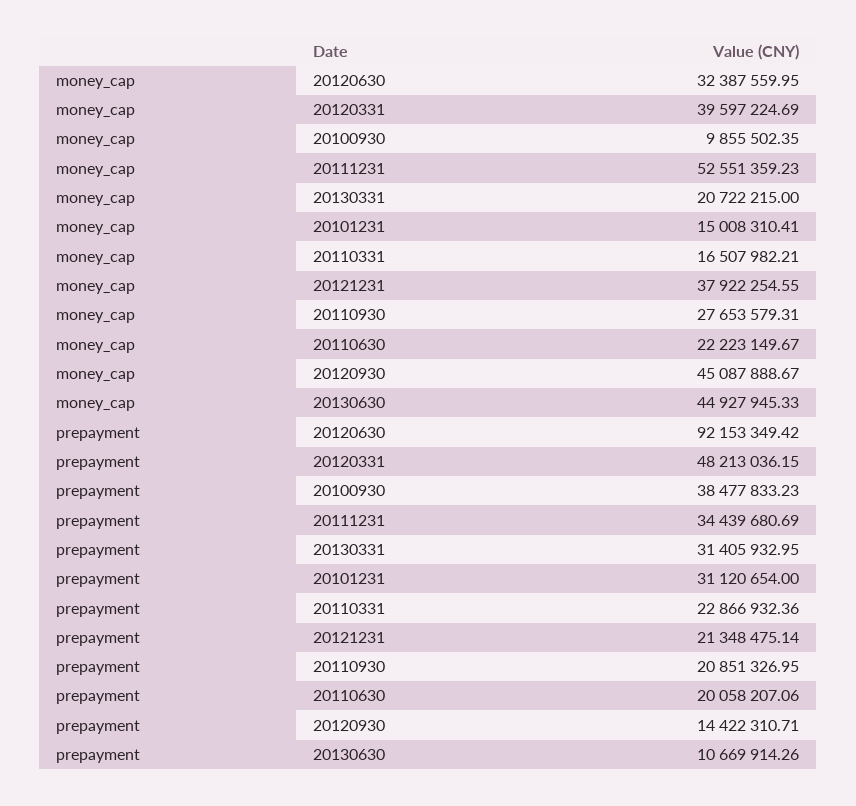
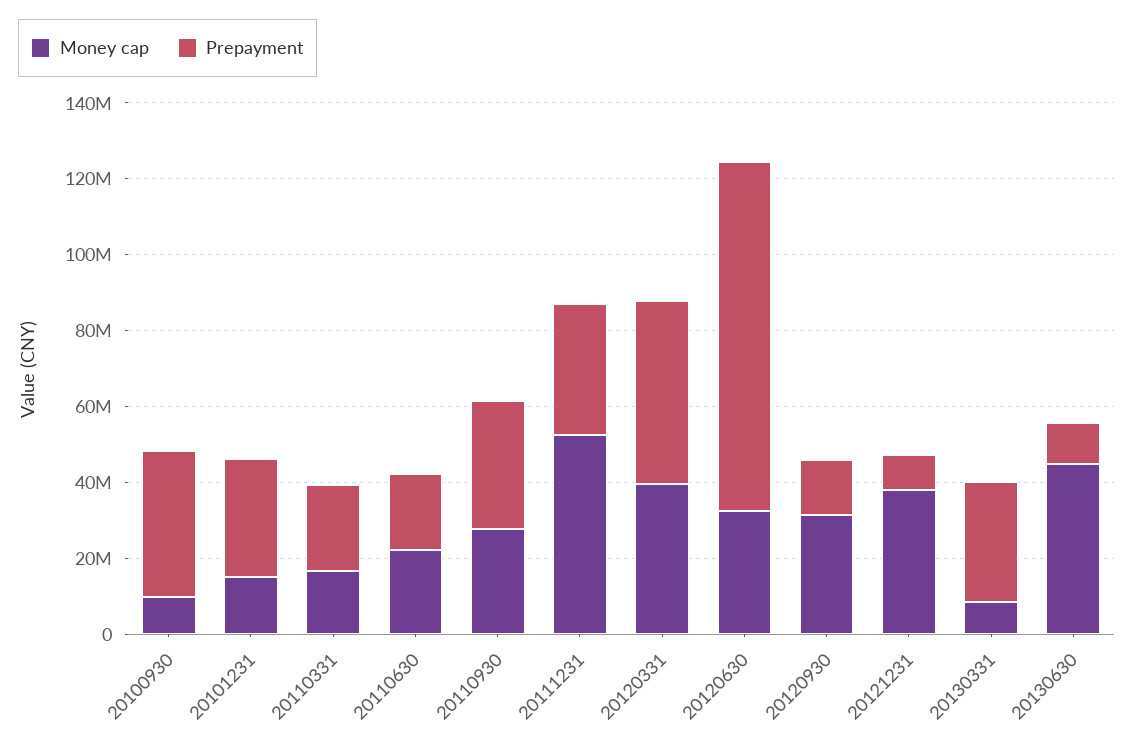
money_cap, 20130331: 20722215 -> 10000000
money_cap, 20120930: 45087888.67 -> 30000000
prepayment, 20121231: 21348475.14 -> 10000000
prepayment, 20110930: 20851326.95 -> 35000000

